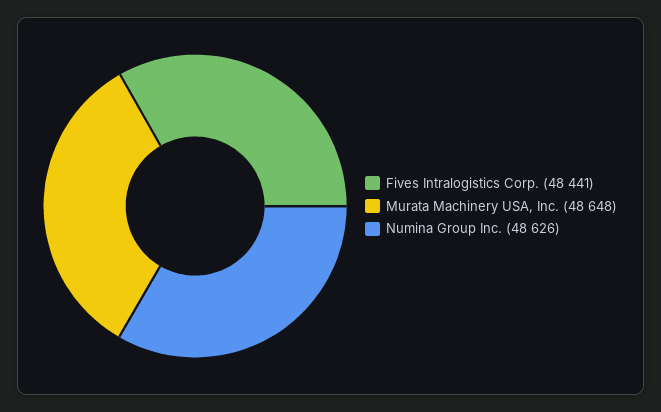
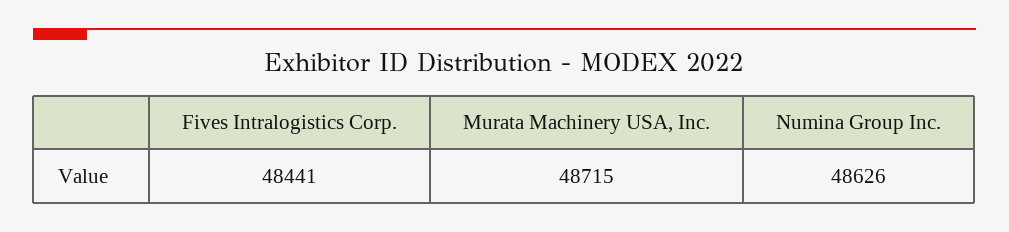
Murata Machinery USA, Inc.: 48648 -> 48715

